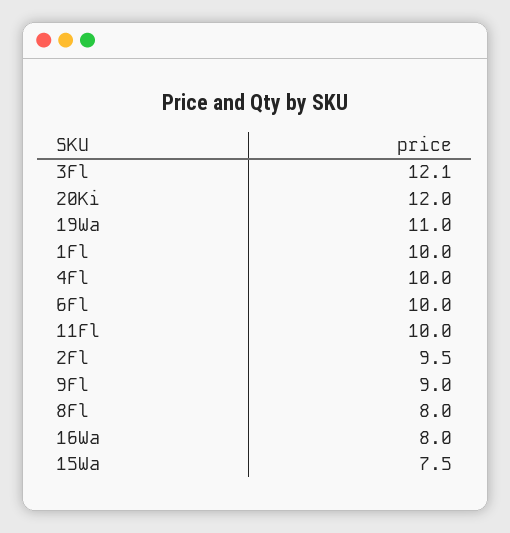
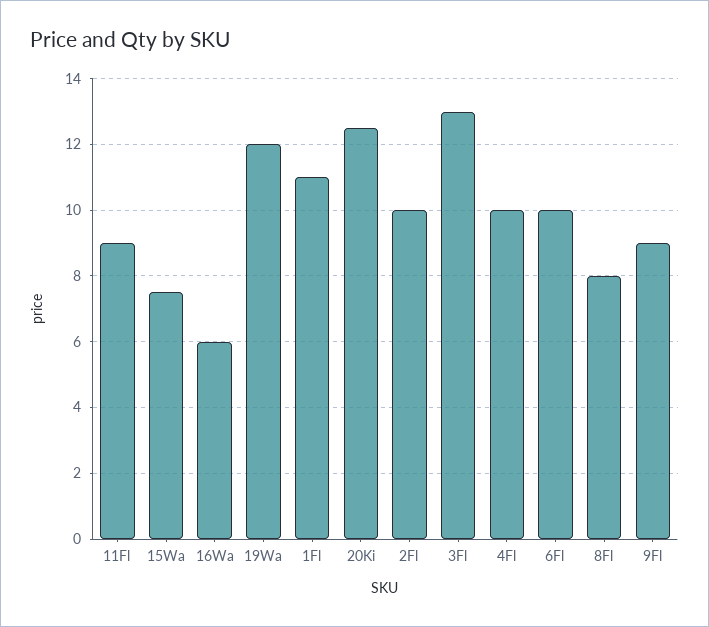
3Fl: 12.1 -> 13
20Ki: 12 -> 12.5
19Wa: 11 -> 12
1Fl: 10 -> 11
11Fl: 10 -> 9
2Fl: 9.5 -> 10
16Wa: 8 -> 6

